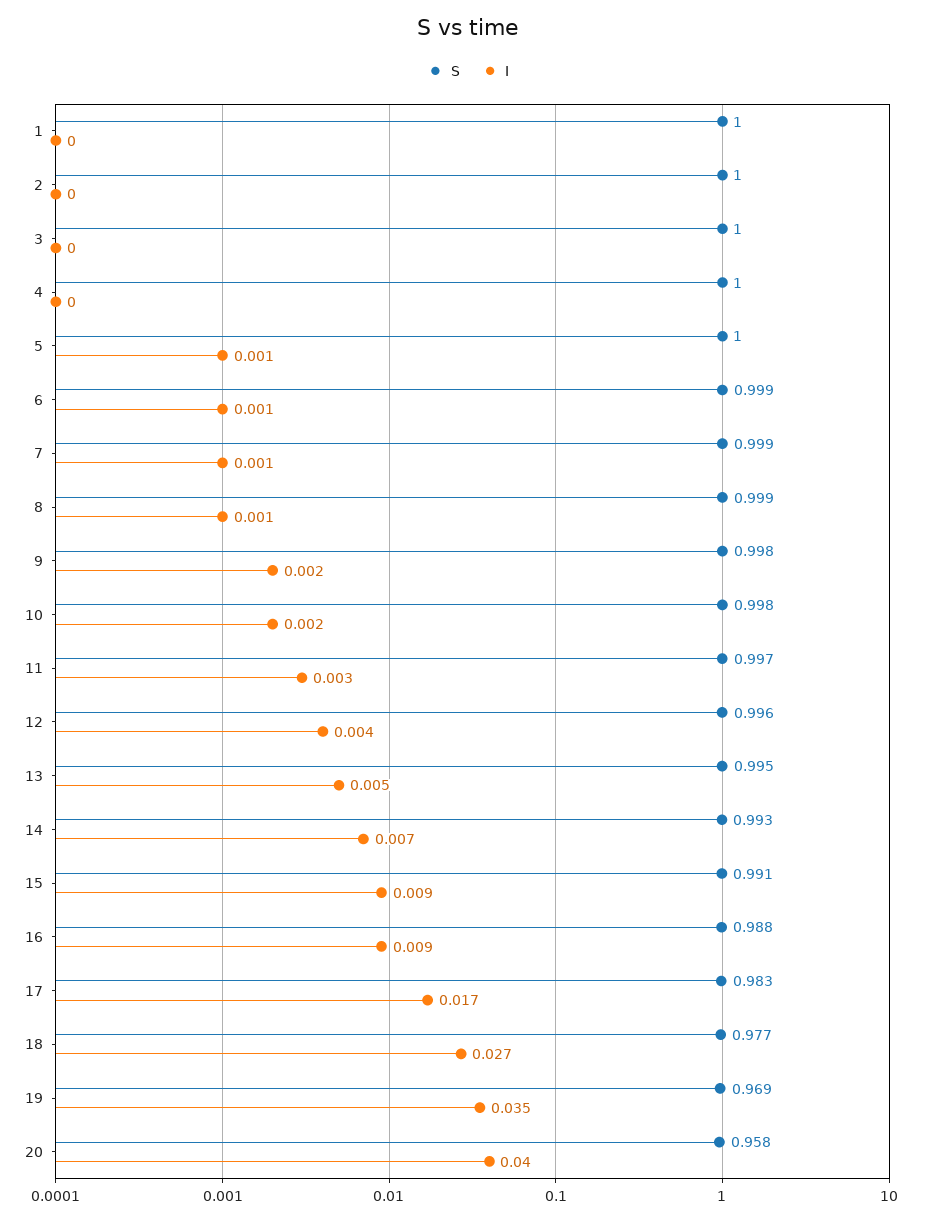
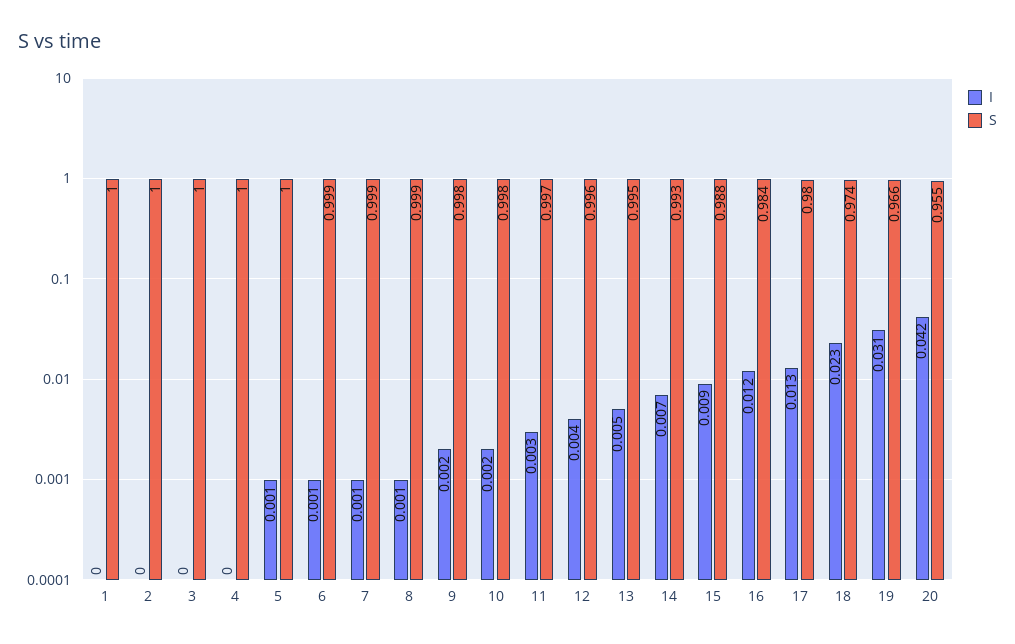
S, 15: 0.991 -> 0.988
S, 16: 0.988 -> 0.984
I, 16: 0.009 -> 0.012
S, 17: 0.983 -> 0.98
I, 17: 0.017 -> 0.013
S, 18: 0.977 -> 0.974
I, 18: 0.027 -> 0.023
S, 19: 0.969 -> 0.966
I, 19: 0.035 -> 0.031
S, 20: 0.958 -> 0.955
I, 20: 0.04 -> 0.042

